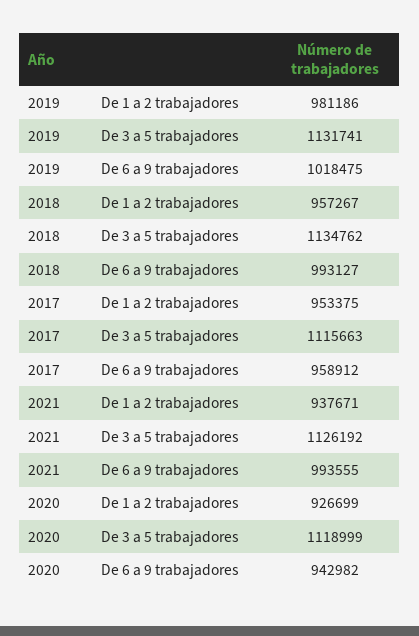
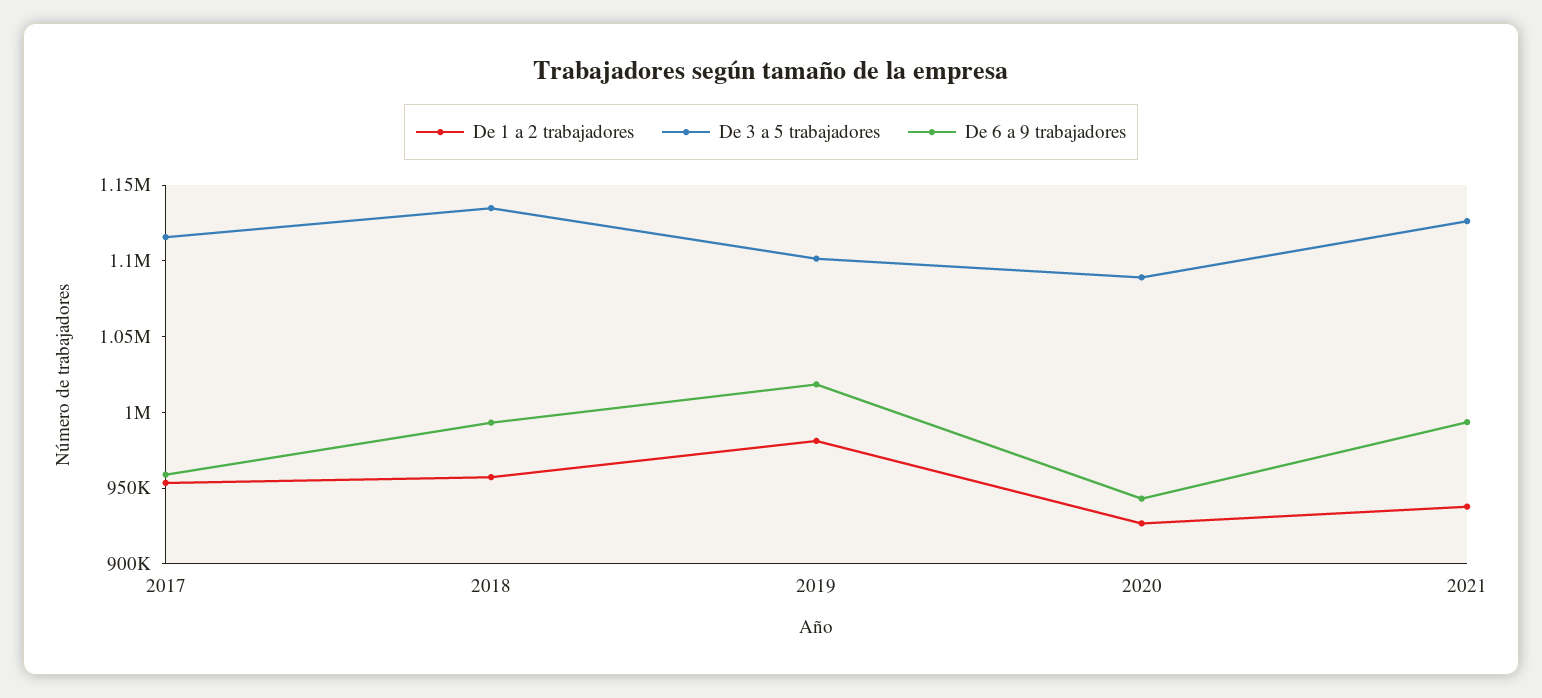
De 3 a 5 trabajadores, 2019: 1131741 -> 1100000
De 3 a 5 trabajadores, 2020: 1118999 -> 1090000

